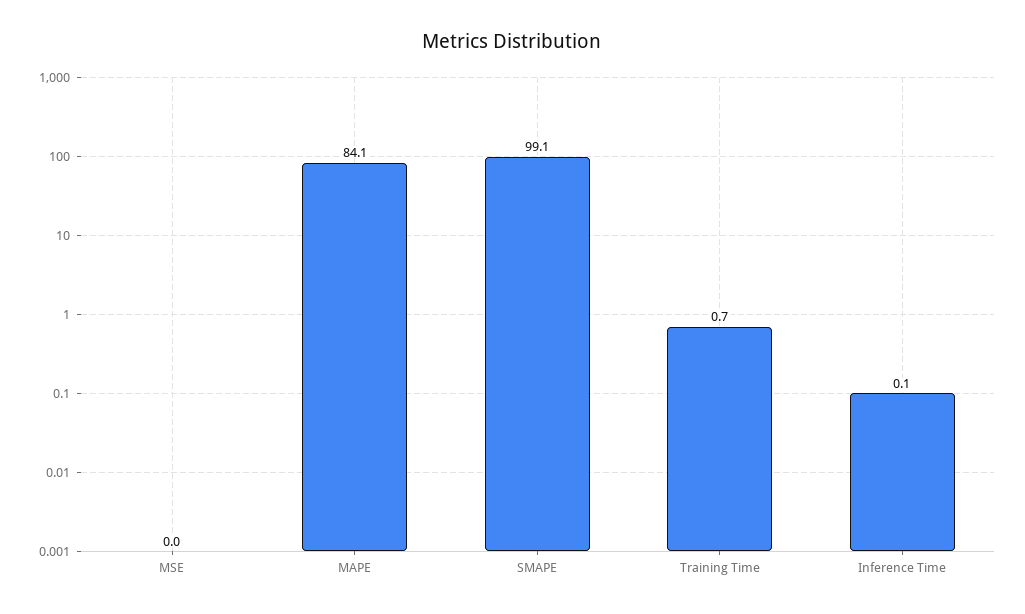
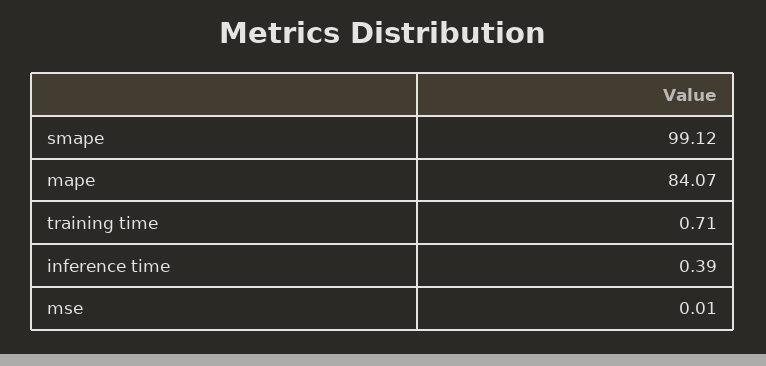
Inference Time: 0.1 -> 0.39

